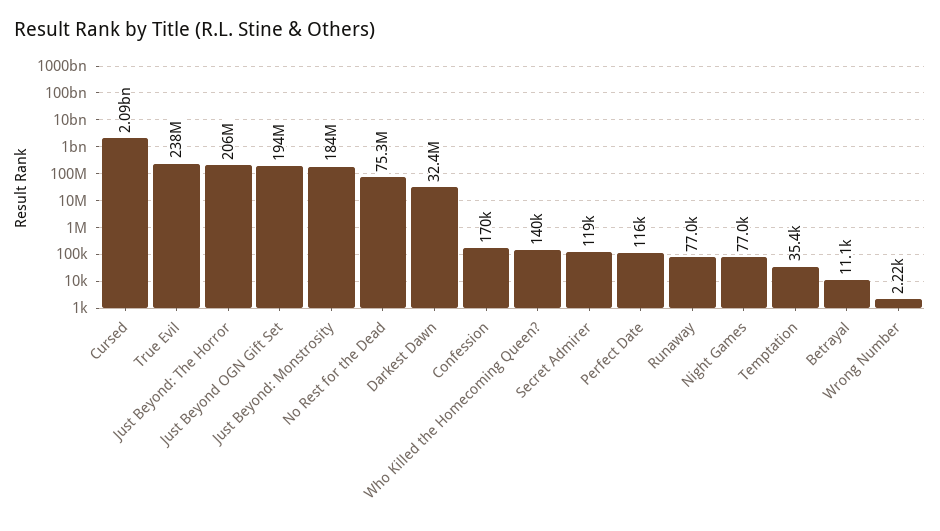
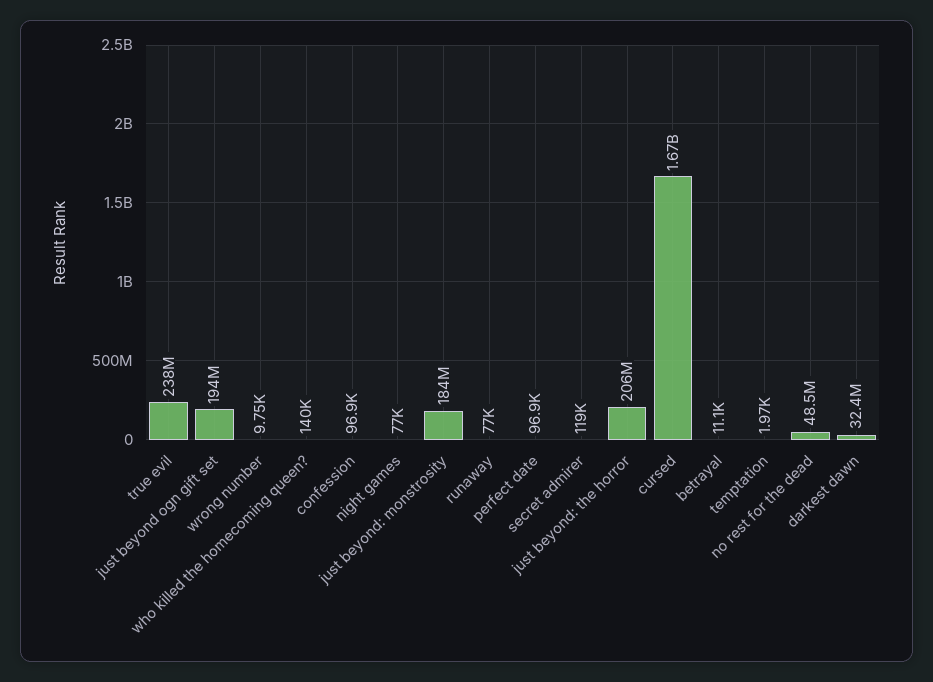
Cursed: 2090000000 -> 1670000000
No Rest for the Dead: 75300000 -> 48500000
Confession: 170000 -> 96900
Perfect Date: 116000 -> 96900
Temptation: 35400 -> 1970
Wrong Number: 2220 -> 9750

